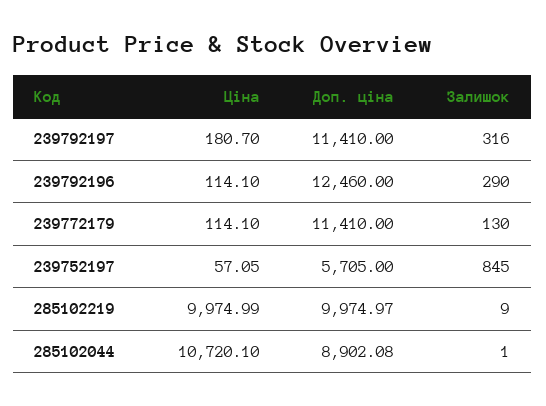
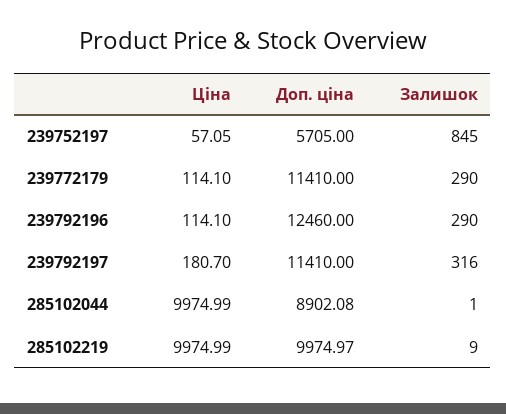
Залишок, 239772179: 130 -> 290
Ціна, 285102044: 10720.1 -> 9974.99

